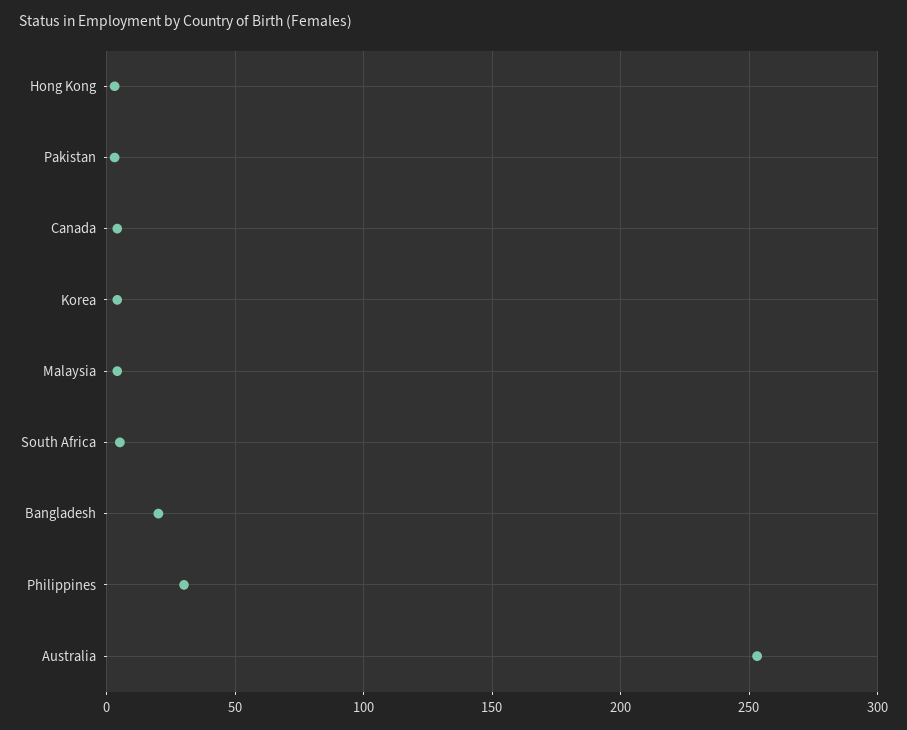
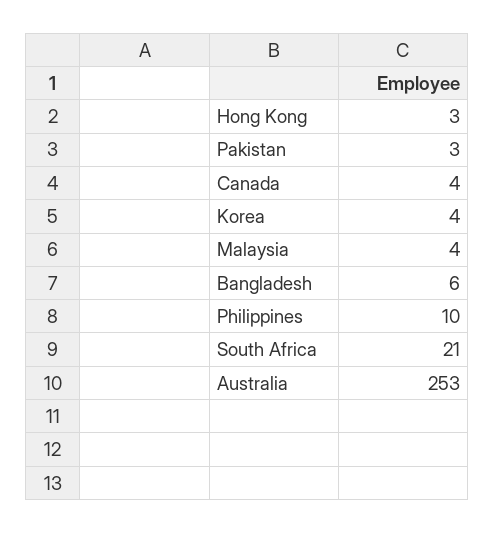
South Africa: 5 -> 21
Bangladesh: 20 -> 6
Philippines: 30 -> 10

